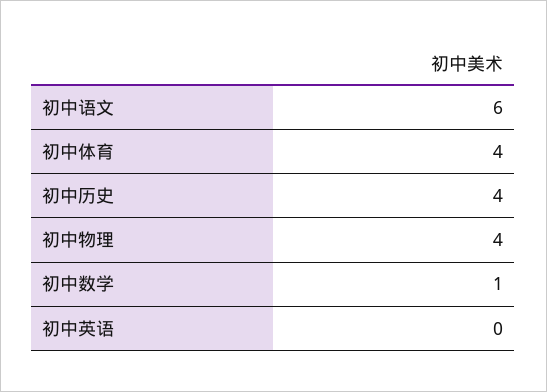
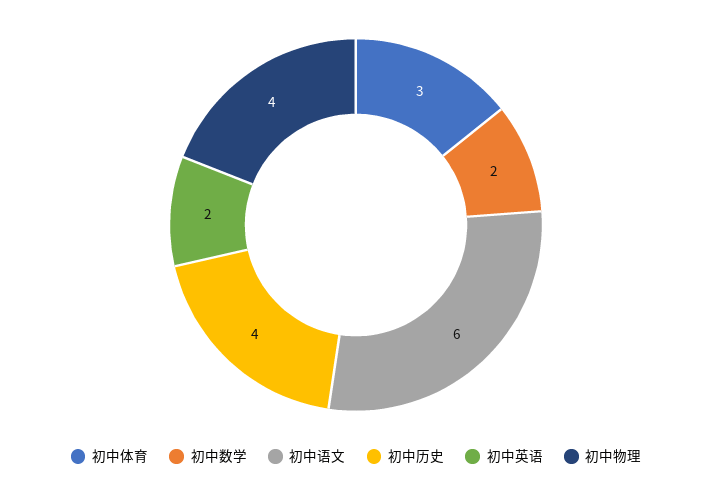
初中体育: 4 -> 3
初中数学: 1 -> 2
初中英语: 0 -> 2

